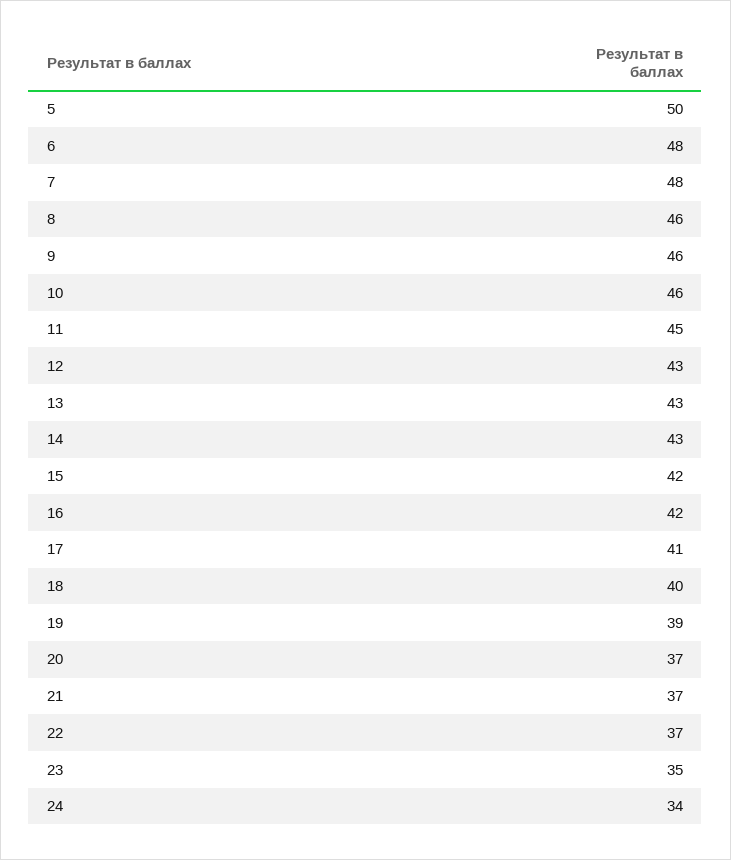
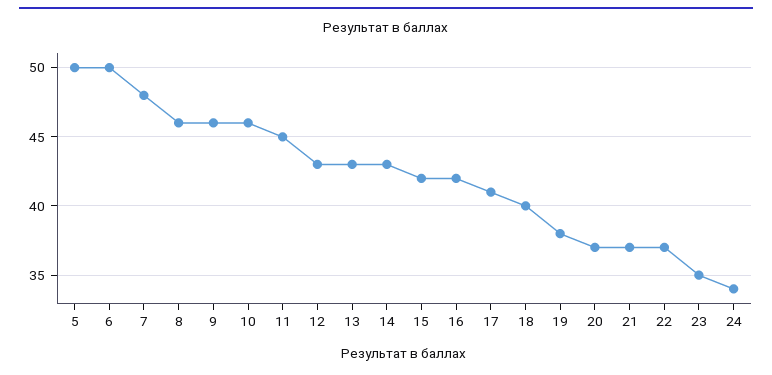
6: 48 -> 50
19: 39 -> 38

